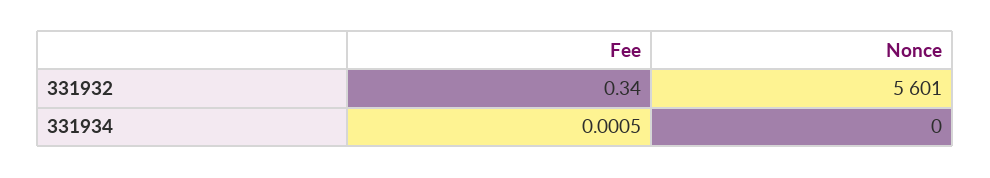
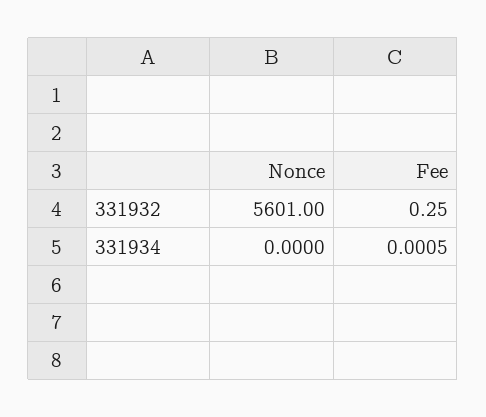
Fee, 331932: 0.34 -> 0.25

